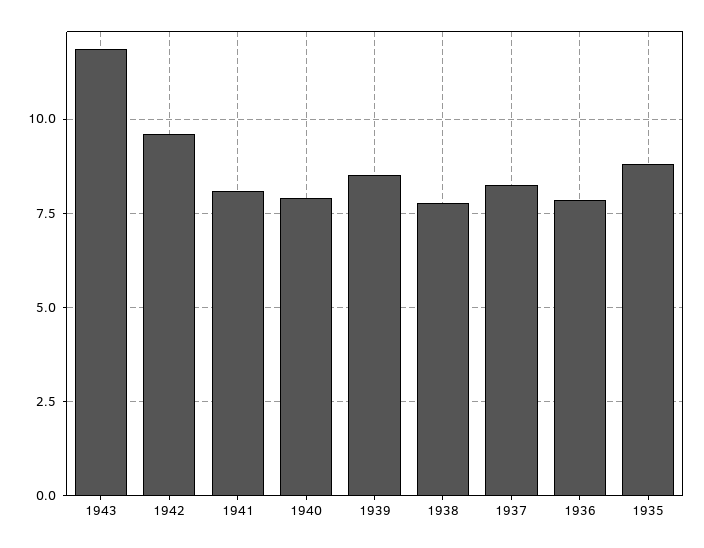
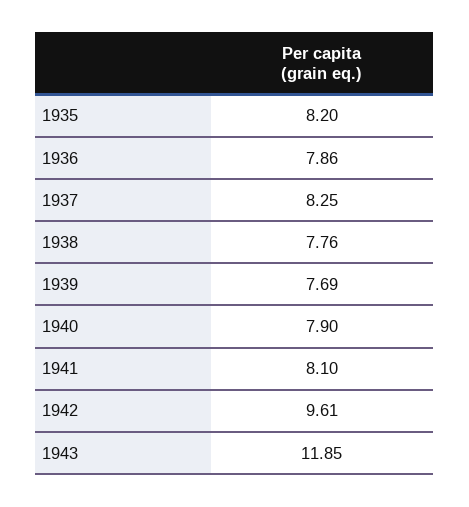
1939: 8.5 -> 7.69
1935: 8.75 -> 8.2

